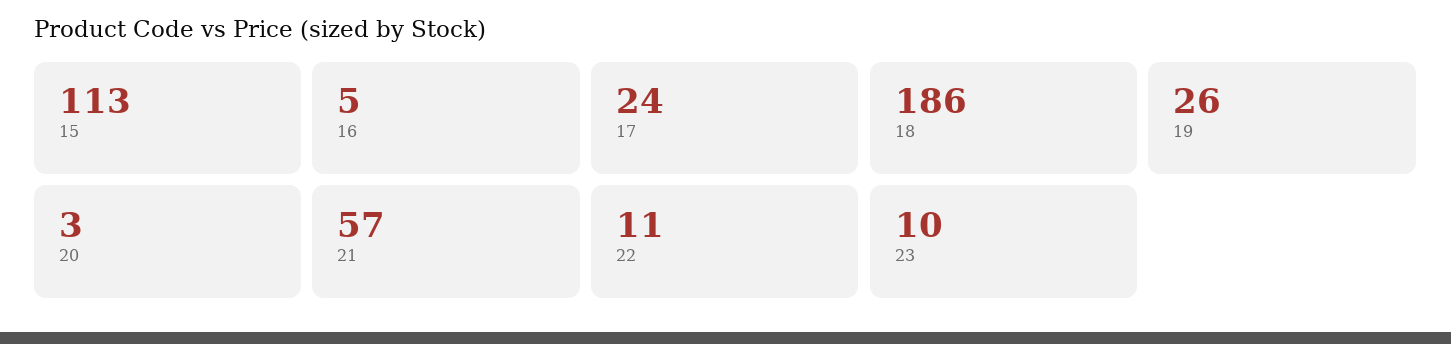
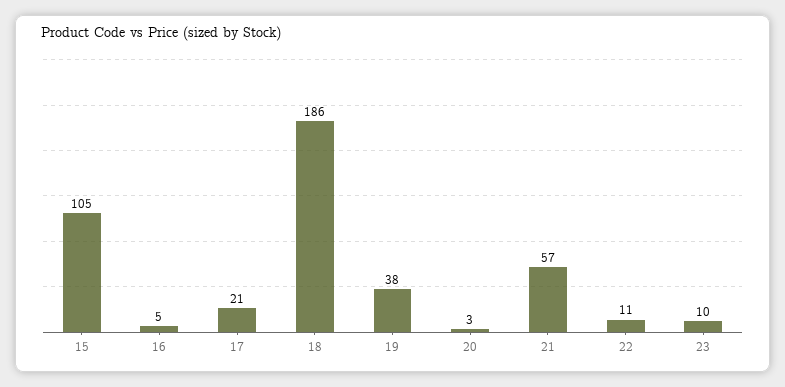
15: 113 -> 105
17: 24 -> 21
19: 26 -> 38

